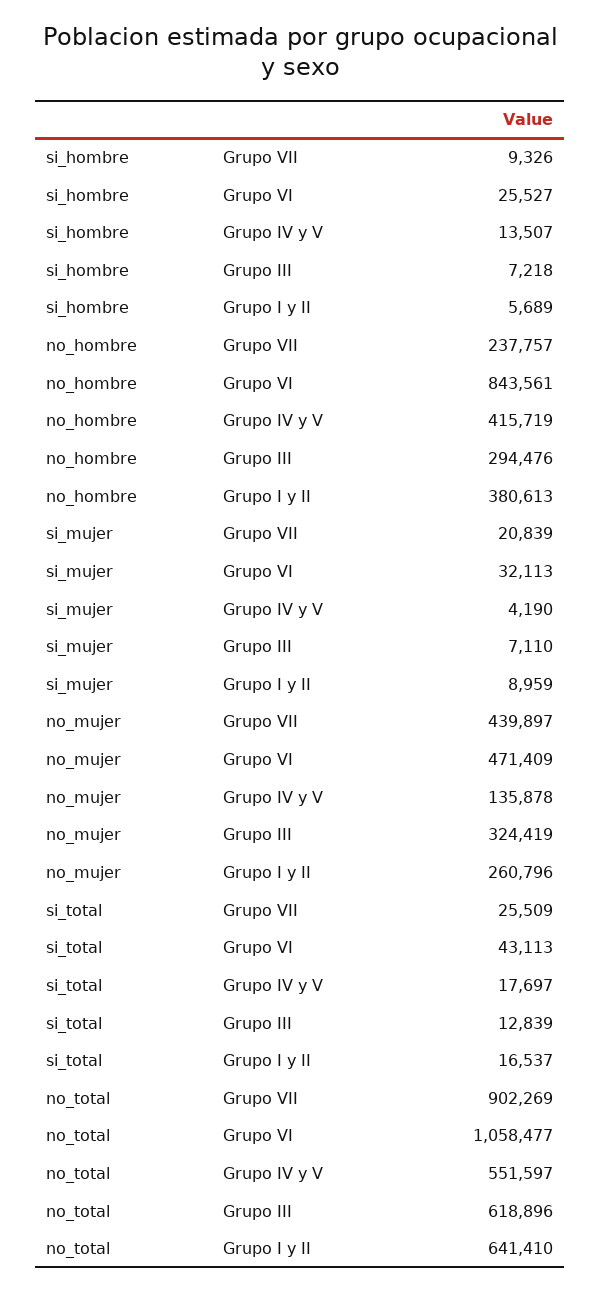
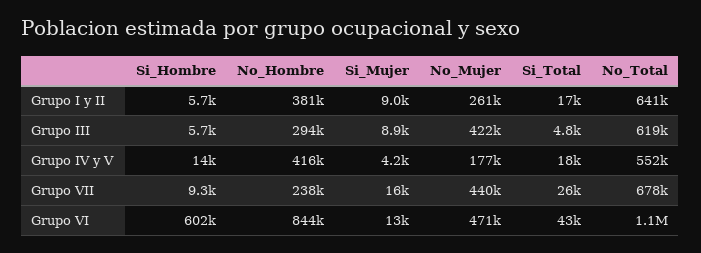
si_hombre, Grupo VI: 25527 -> 602000
si_hombre, Grupo III: 7218 -> 5700
si_mujer, Grupo VII: 20839 -> 16000
si_mujer, Grupo VI: 32113 -> 13000
si_mujer, Grupo III: 7110 -> 8900
no_mujer, Grupo IV y V: 135878 -> 177000
no_mujer, Grupo III: 324419 -> 422000
si_total, Grupo III: 12839 -> 4800
no_total, Grupo VII: 902269 -> 678000

